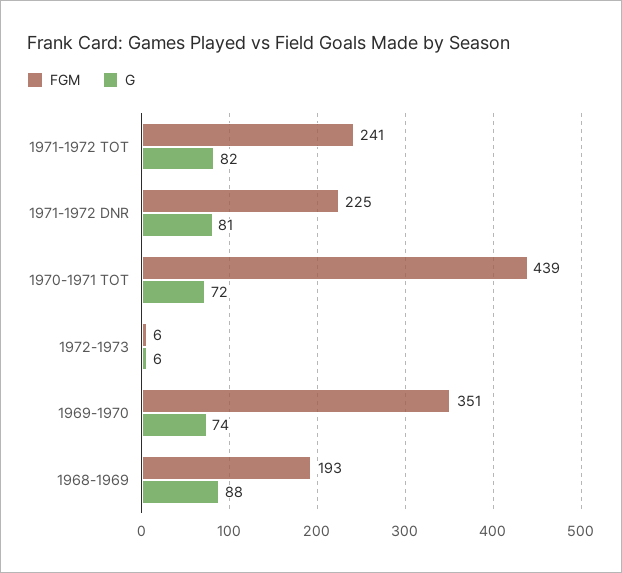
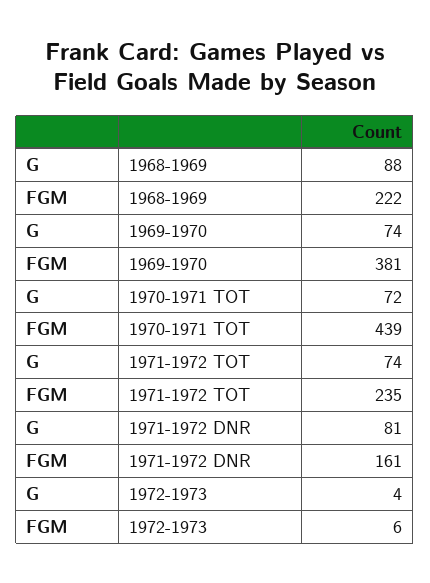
FGM, 1971-1972 TOT: 241 -> 235
G, 1971-1972 TOT: 82 -> 74
FGM, 1971-1972 DNR: 225 -> 161
G, 1972-1973: 6 -> 4
FGM, 1969-1970: 351 -> 381
FGM, 1968-1969: 193 -> 222

